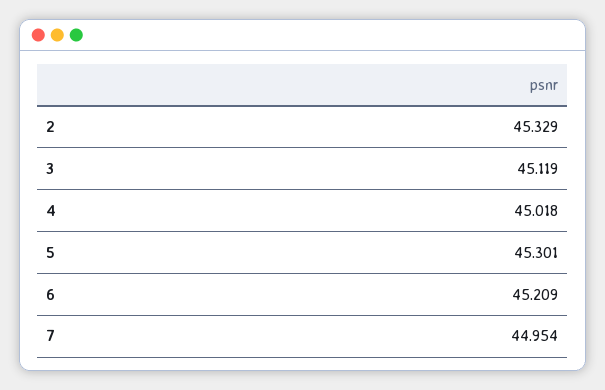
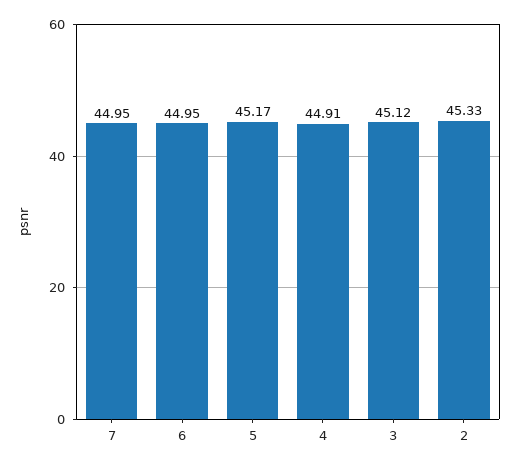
4: 45.018 -> 44.91
5: 45.301 -> 45.17
6: 45.209 -> 44.95

